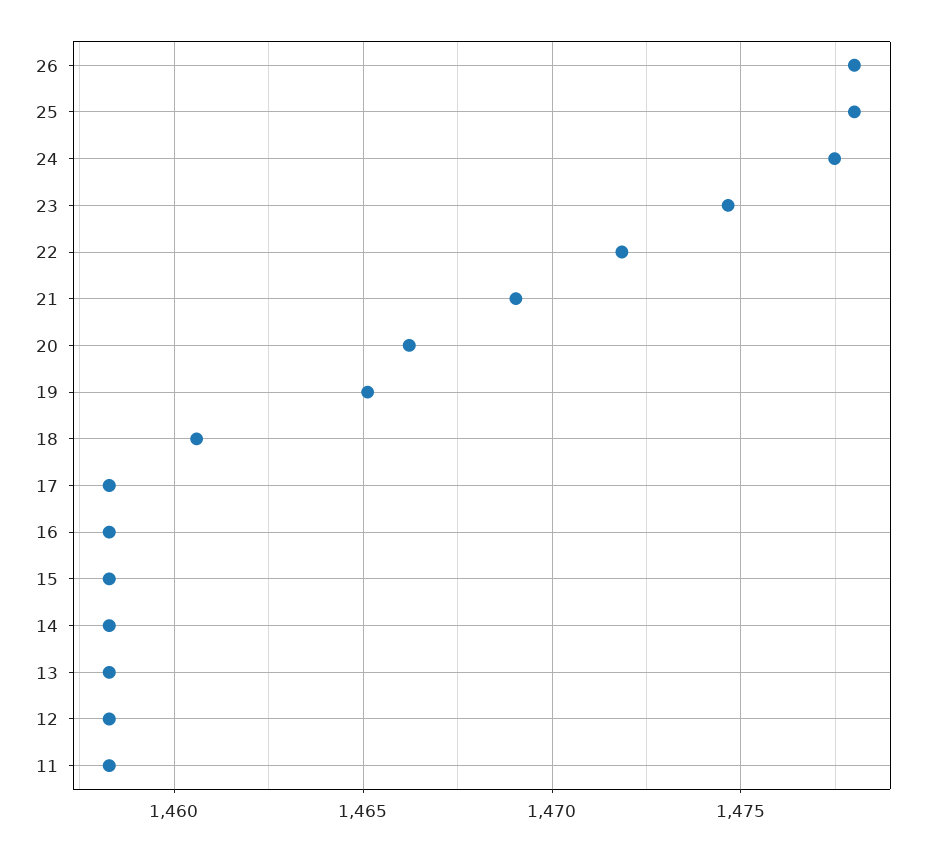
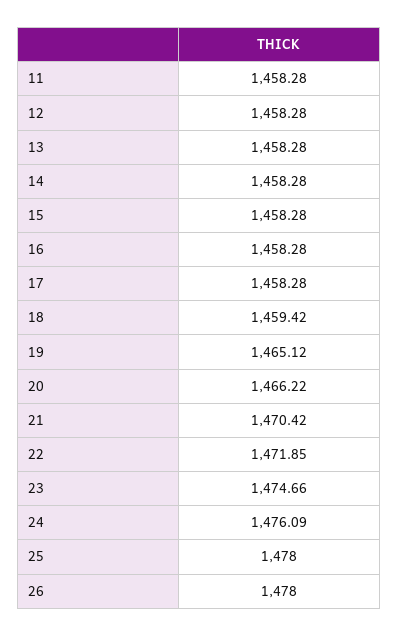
24: 1477.5 -> 1476.09
21: 1469 -> 1470.42
18: 1460.5 -> 1459.42

